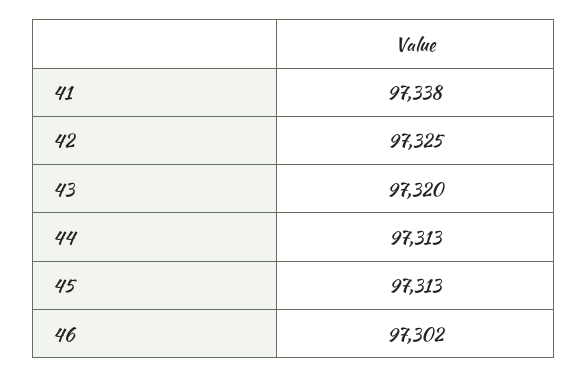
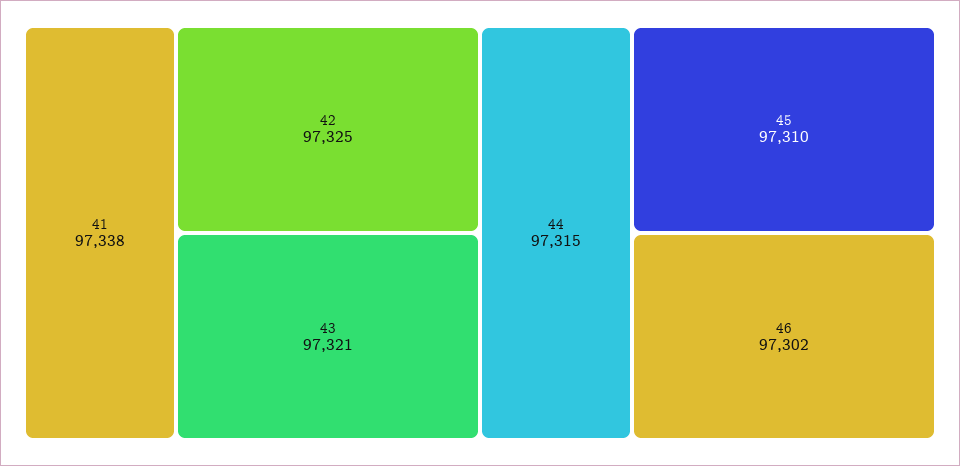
43: 97320 -> 97321
44: 97313 -> 97315
45: 97313 -> 97310

